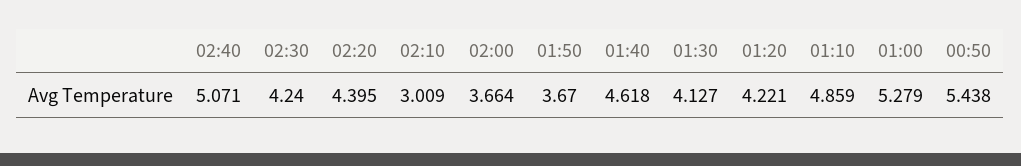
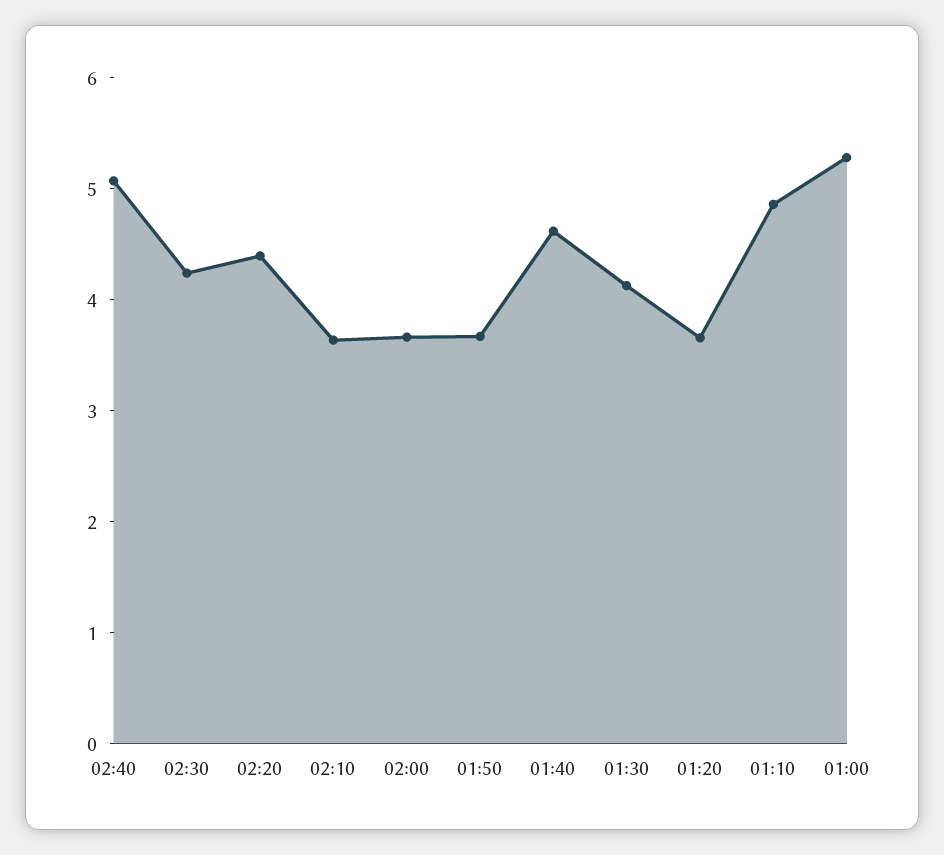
02:10: 3.009 -> 3.6
01:20: 4.221 -> 3.6
00:50: 5.438 -> none

